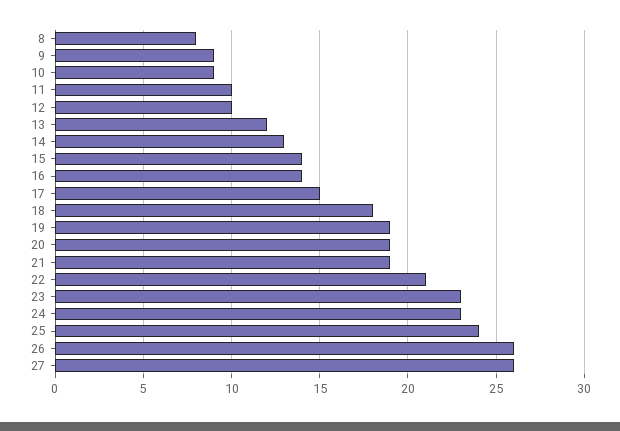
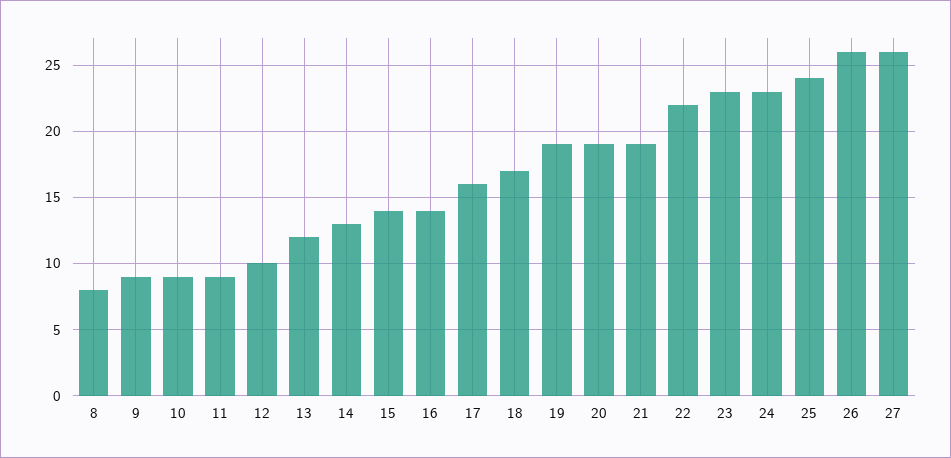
11: 10 -> 9
17: 15 -> 16
18: 18 -> 17
22: 21 -> 22

